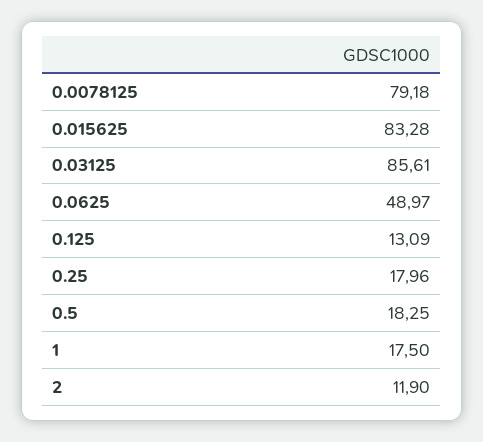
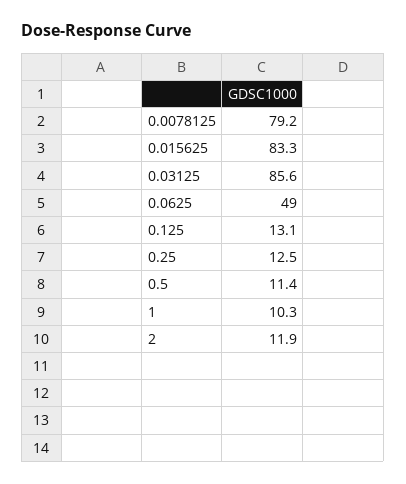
0.25: 17.96 -> 12.5
0.5: 18.25 -> 11.4
1: 17.5 -> 10.3

